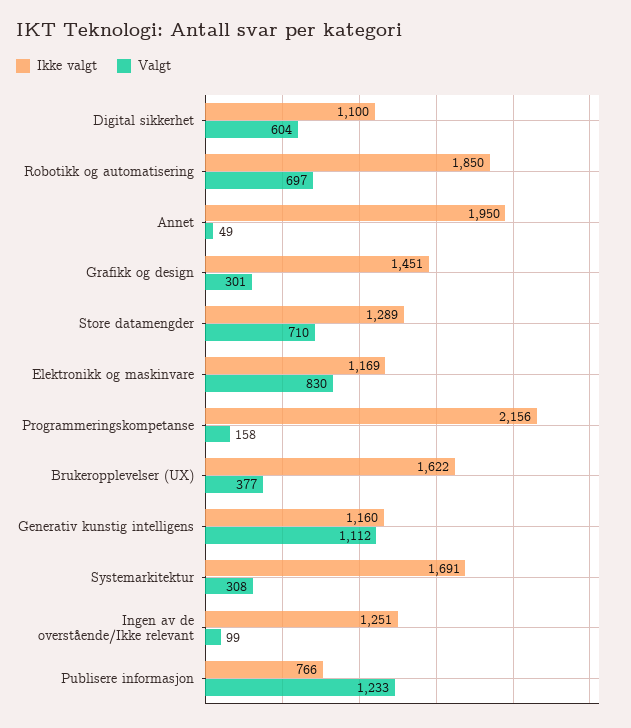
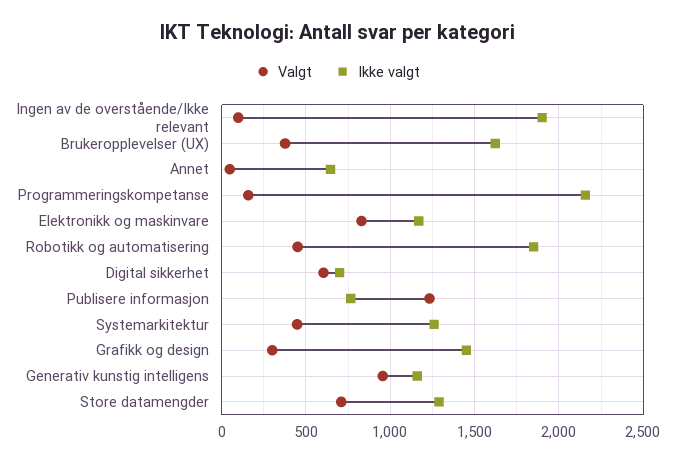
Ikke valgt, Digital sikkerhet: 1100 -> 700
Valgt, Robotikk og automatisering: 697 -> 450
Ikke valgt, Annet: 1950 -> 650
Valgt, Generativ kunstig intelligens: 1112 -> 950
Ikke valgt, Systemarkitektur: 1691 -> 1250
Valgt, Systemarkitektur: 308 -> 450
Ikke valgt, Ingen av de overstående/Ikke relevant: 1251 -> 1900

